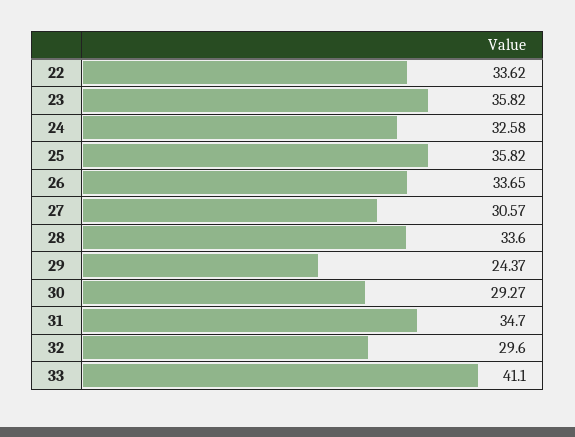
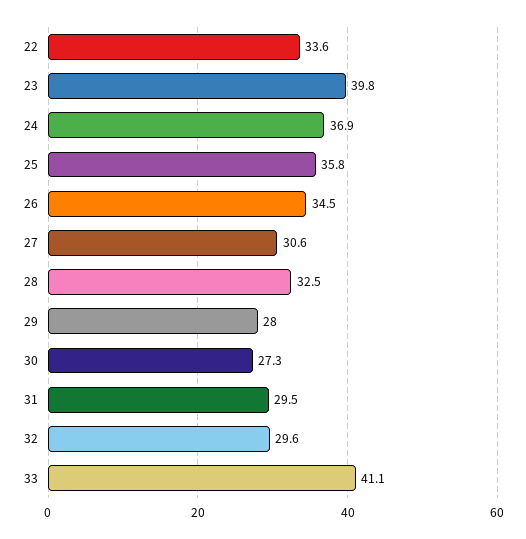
23: 35.82 -> 39.8
24: 32.58 -> 36.9
26: 33.65 -> 34.5
28: 33.6 -> 32.5
29: 24.37 -> 28
30: 29.27 -> 27.3
31: 34.7 -> 29.5

